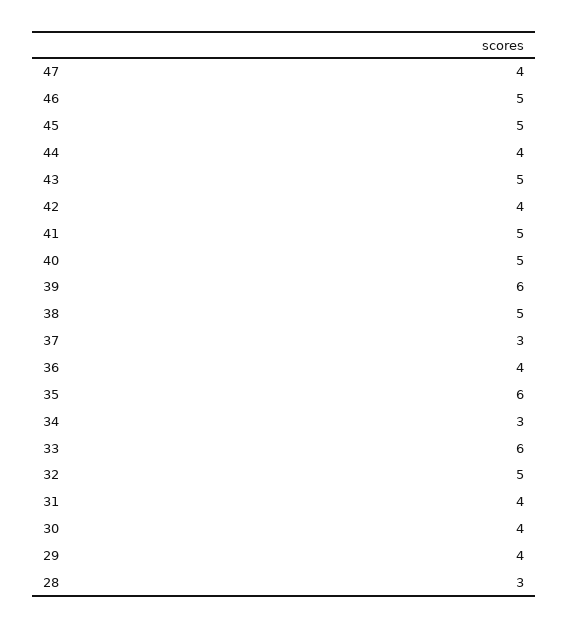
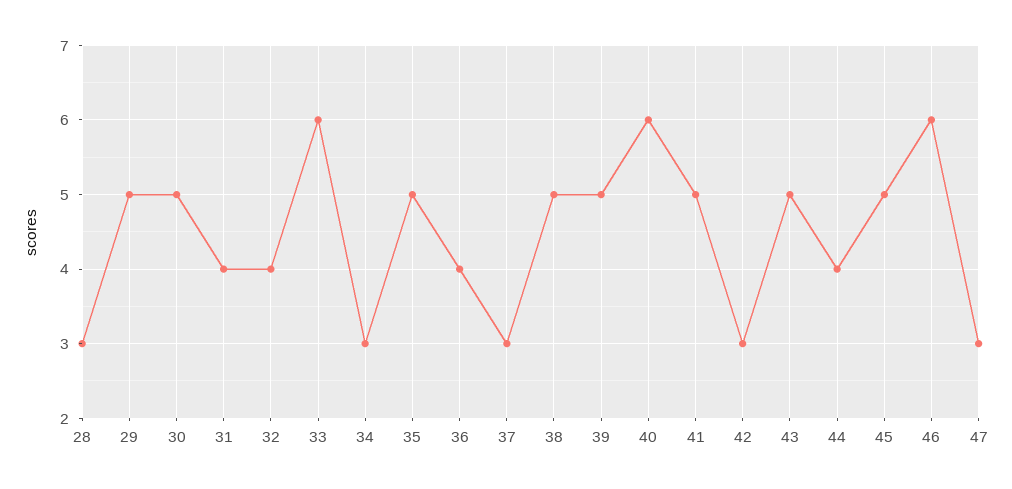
47: 4 -> 3
46: 5 -> 6
42: 4 -> 3
40: 5 -> 6
39: 6 -> 5
35: 6 -> 5
32: 5 -> 4
30: 4 -> 5
29: 4 -> 5

